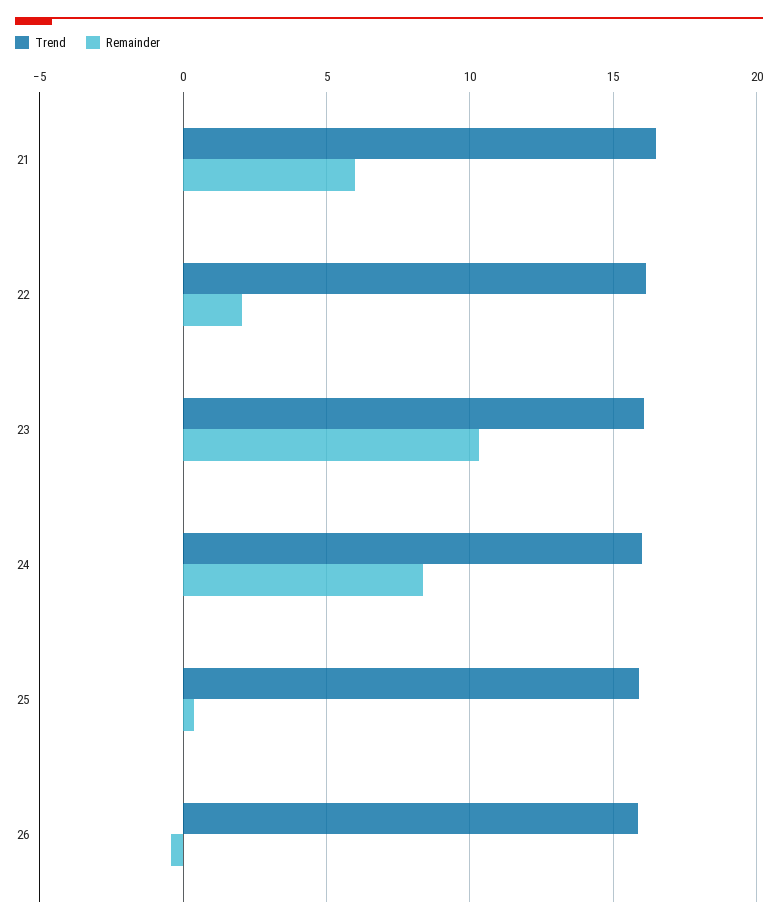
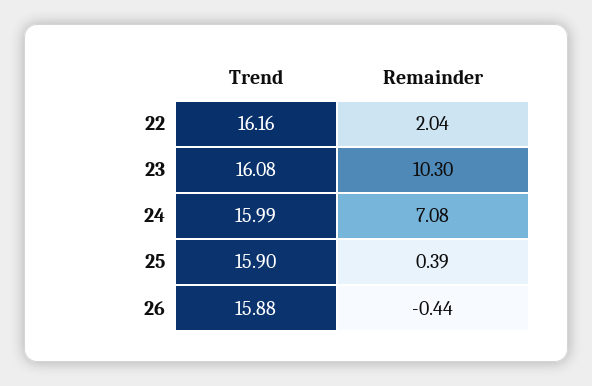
Trend, 21: 16.5 -> none
Remainder, 21: 6 -> none
Remainder, 24: 8.5 -> 7.08

